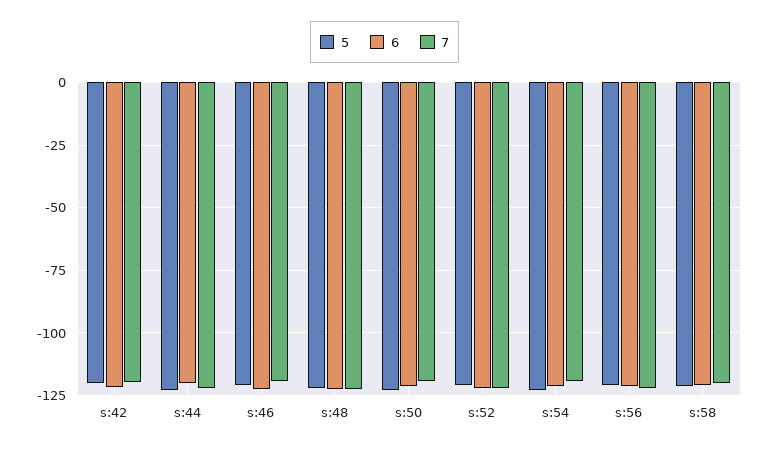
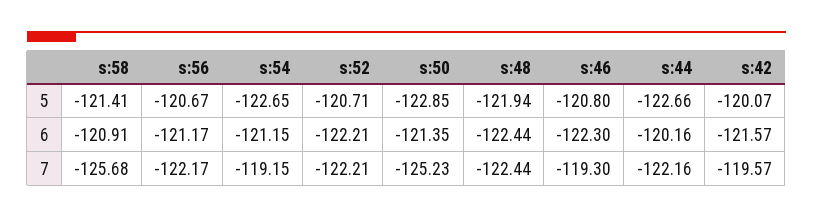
7, s:50: -120 -> -125.23
7, s:58: -120 -> -125.68

